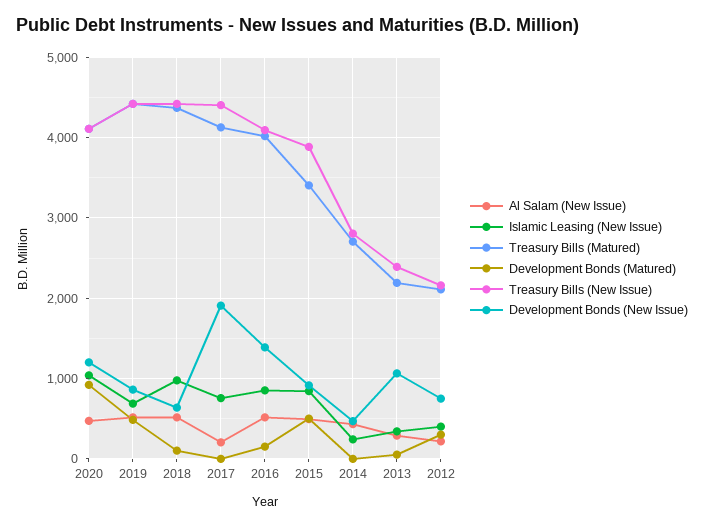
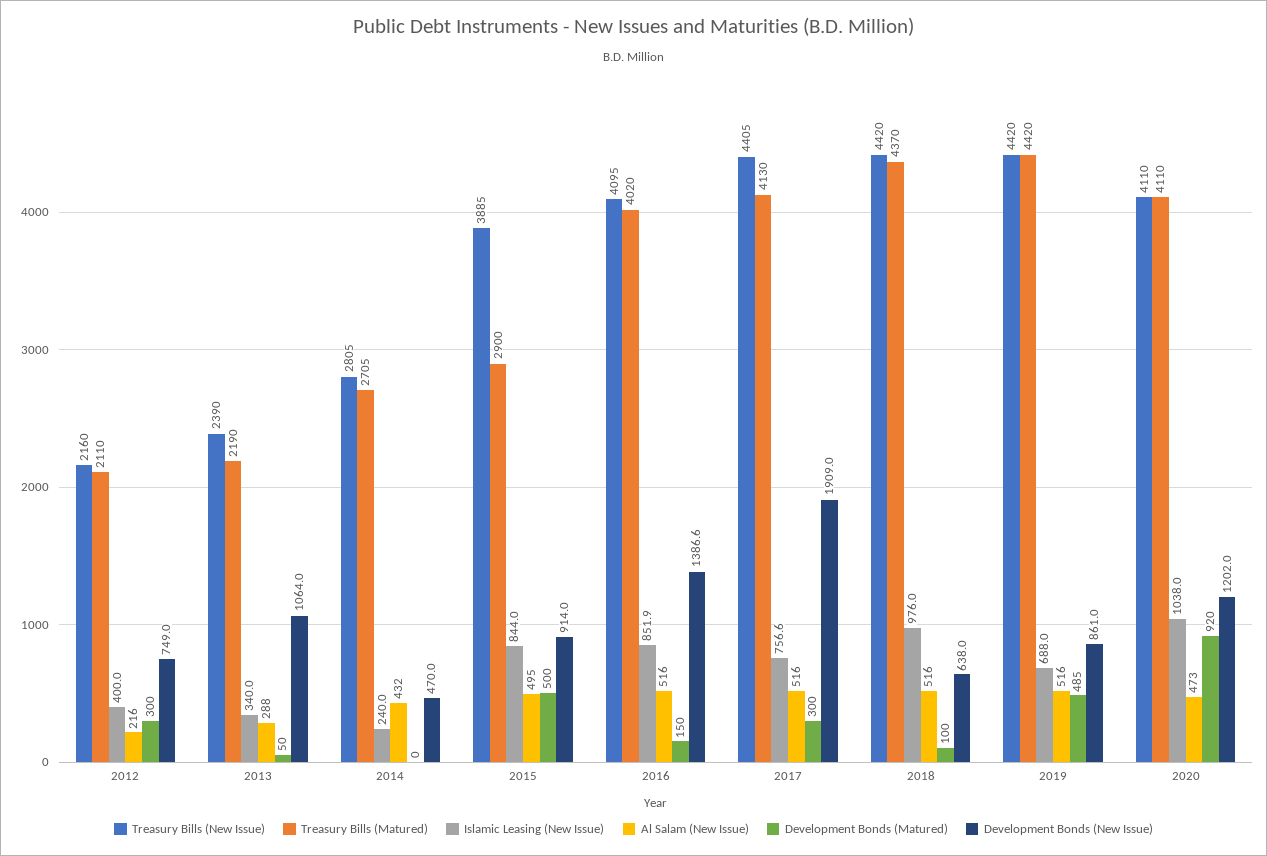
Al Salam (New Issue), 2017: 200 -> 516
Development Bonds (Matured), 2017: 0 -> 300
Treasury Bills (Matured), 2015: 3400 -> 2900

